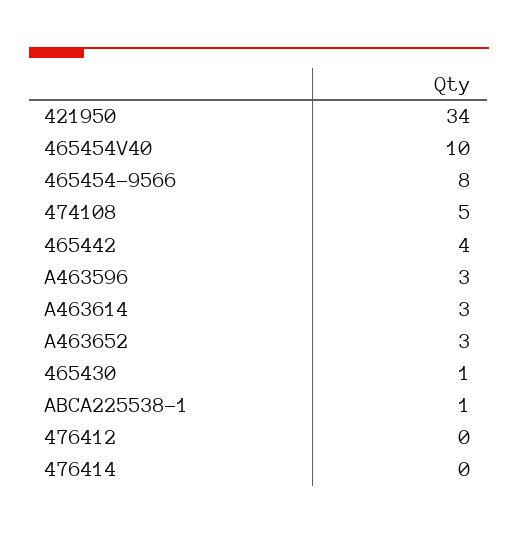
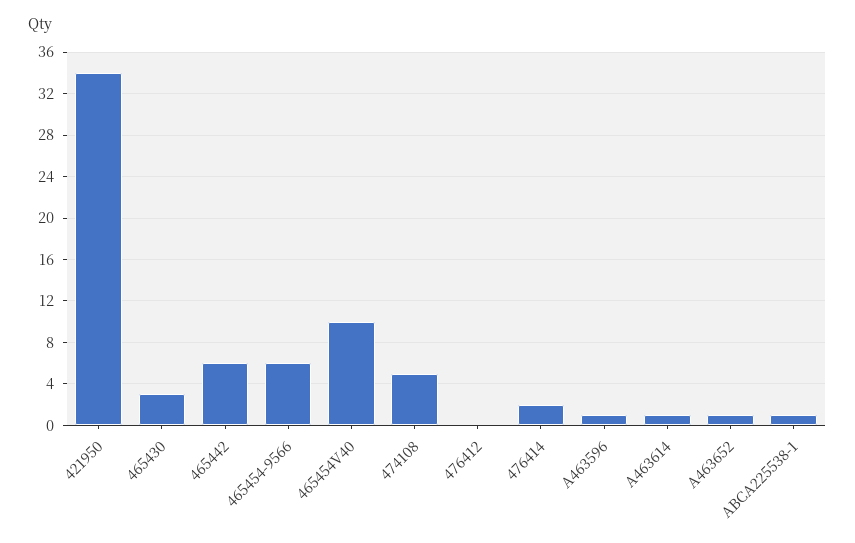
465454-9566: 8 -> 6
465442: 4 -> 6
A463596: 3 -> 1
A463614: 3 -> 1
A463652: 3 -> 1
465430: 1 -> 3
476414: 0 -> 2

